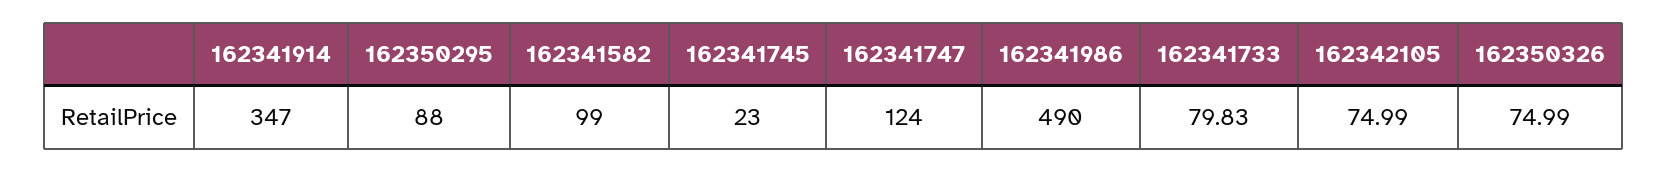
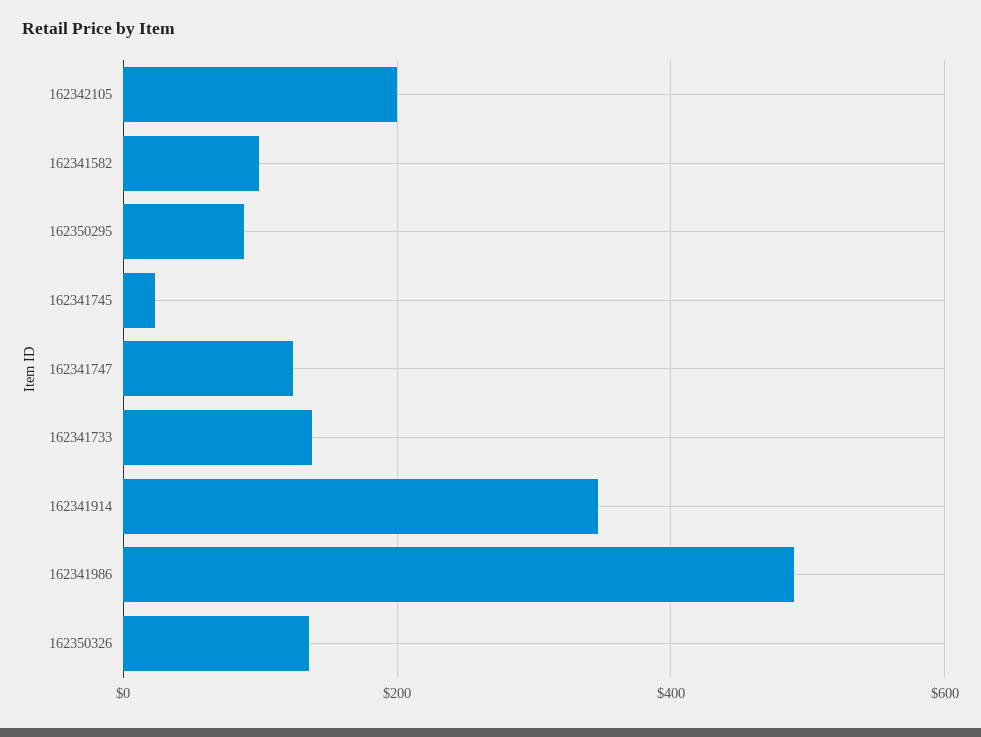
162341733: 79.83 -> 140
162342105: 74.99 -> 200
162350326: 74.99 -> 140

